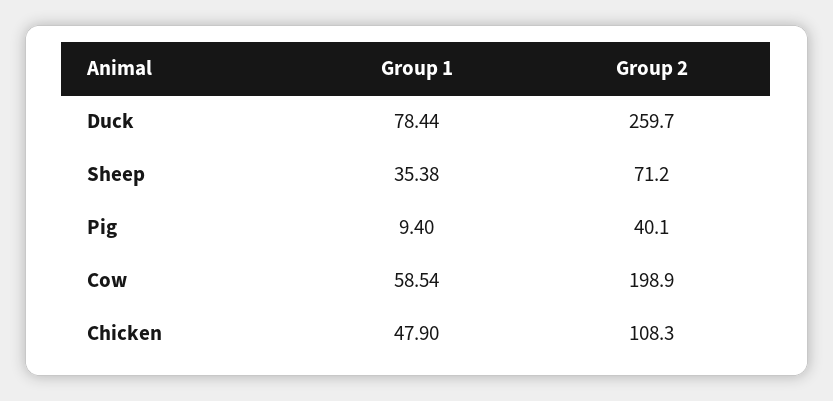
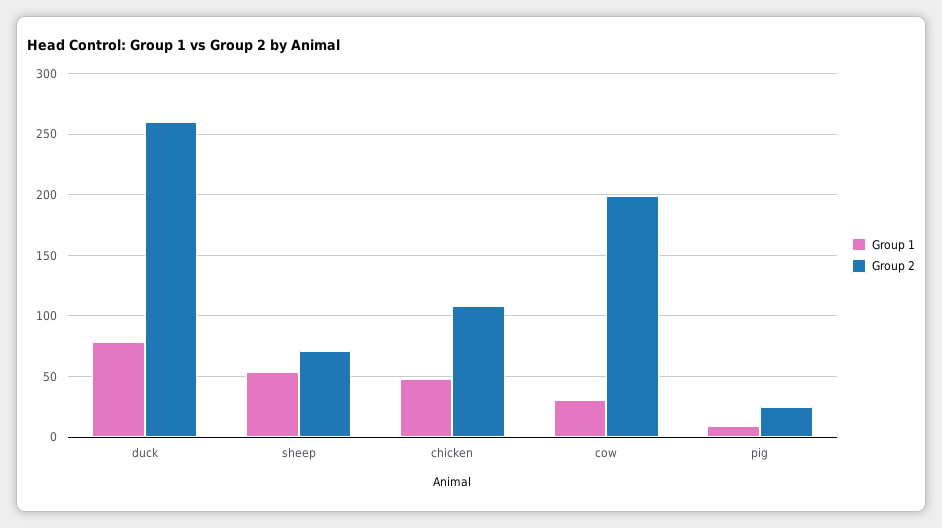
Group 1, Sheep: 35.38 -> 55
Group 2, Pig: 40.1 -> 25
Group 1, Cow: 58.54 -> 30

